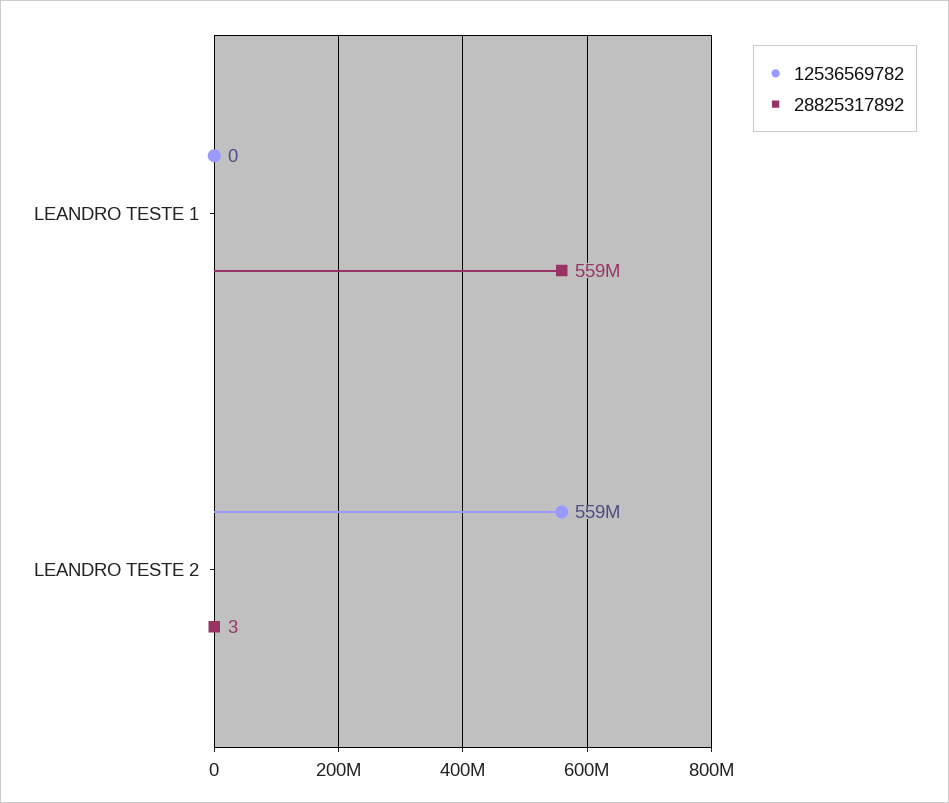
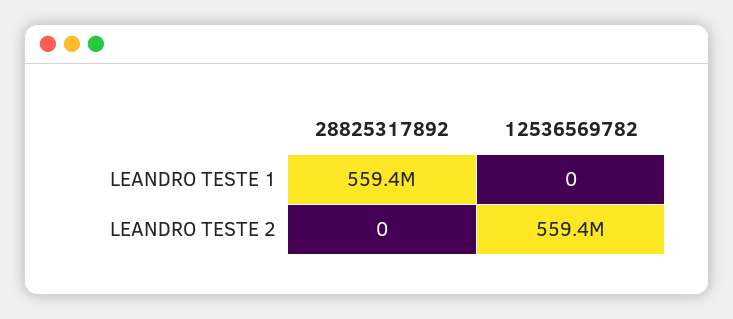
28825317892, LEANDRO TESTE 2: 3 -> 0

